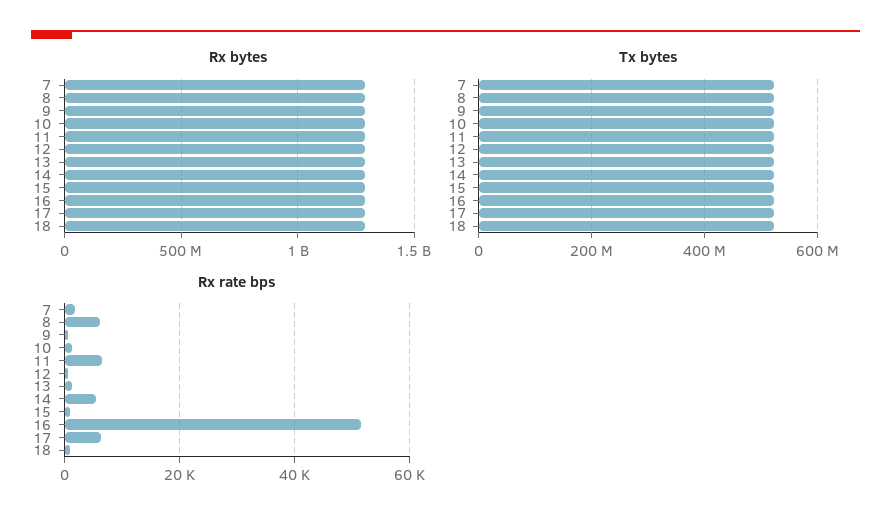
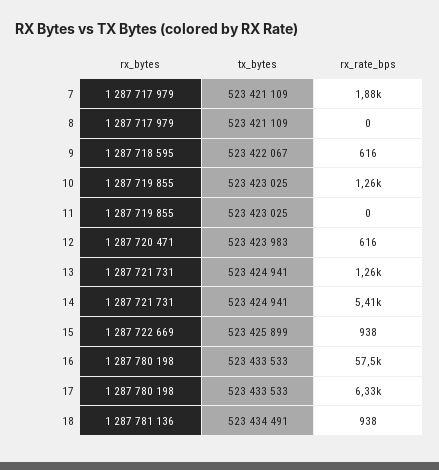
Rx rate bps, 8: 6000 -> 0
Rx rate bps, 11: 6000 -> 0
Rx rate bps, 16: 52000 -> 57500

